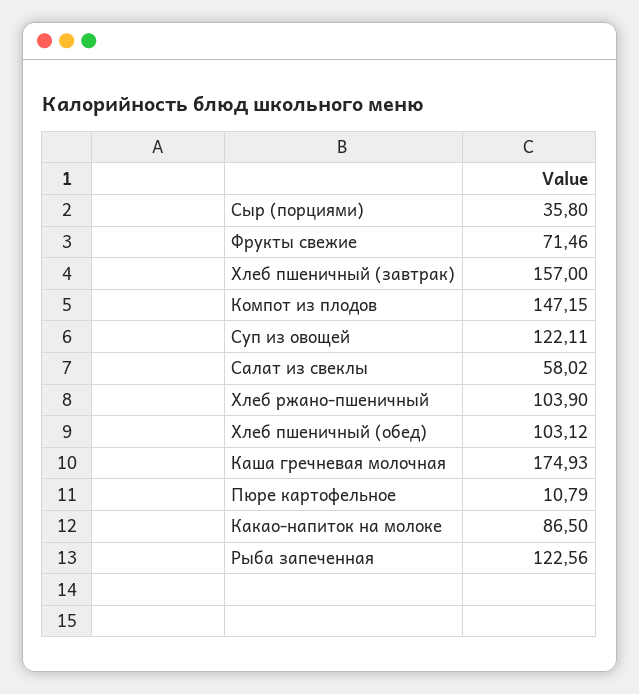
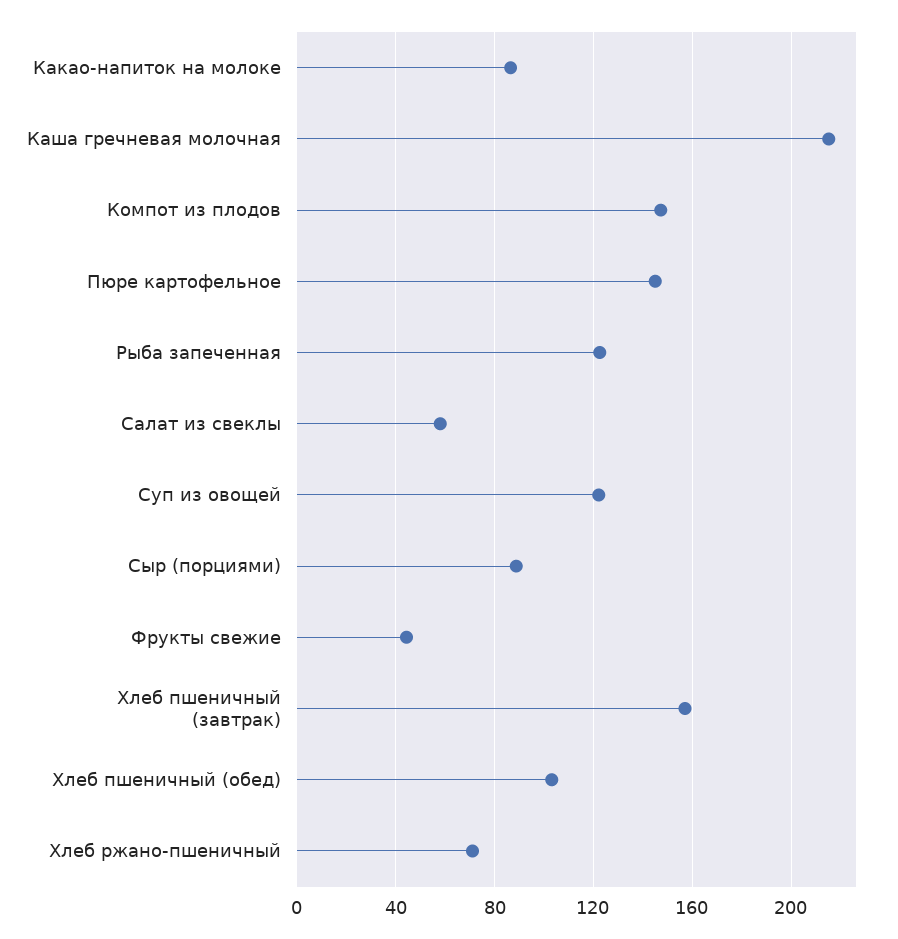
Сыр (порциями): 35.8 -> 90
Фрукты свежие: 71.46 -> 45
Хлеб ржано-пшеничный: 103.9 -> 70
Каша гречневая молочная: 174.93 -> 215
Пюре картофельное: 10.79 -> 145

